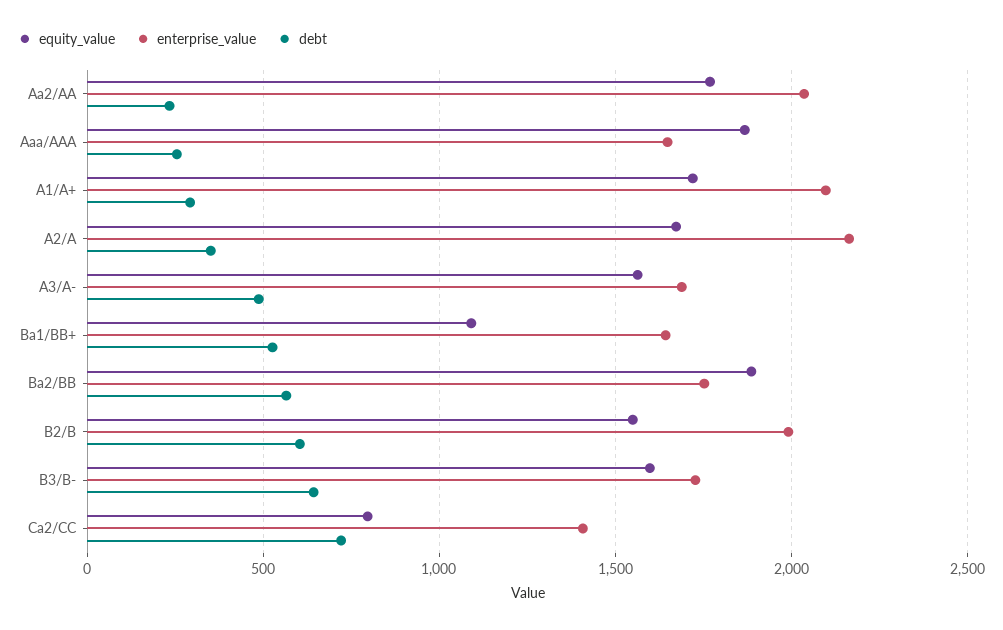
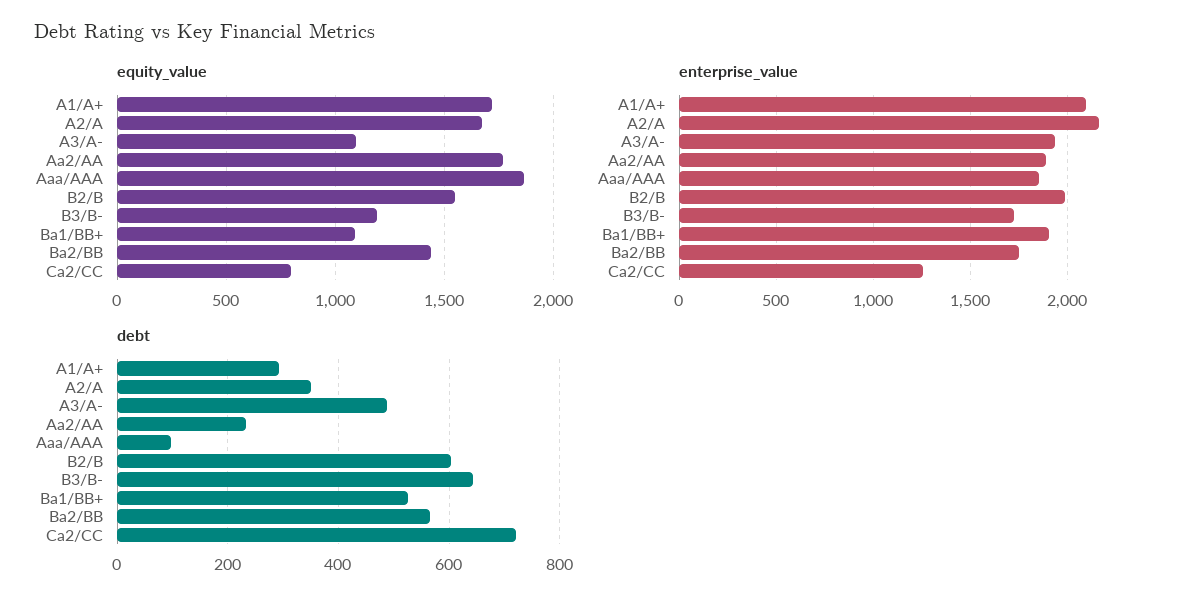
enterprise_value, Aa2/AA: 2050 -> 1900
enterprise_value, Aaa/AAA: 1650 -> 1850
debt, Aaa/AAA: 250 -> 100
equity_value, A3/A-: 1550 -> 1100
enterprise_value, A3/A-: 1700 -> 1950
enterprise_value, Ba1/BB+: 1650 -> 1900
equity_value, Ba2/BB: 1900 -> 1450
equity_value, B3/B-: 1600 -> 1200
enterprise_value, Ca2/CC: 1400 -> 1250

